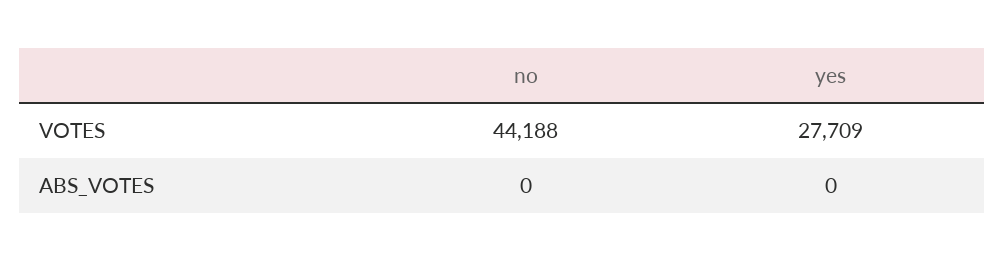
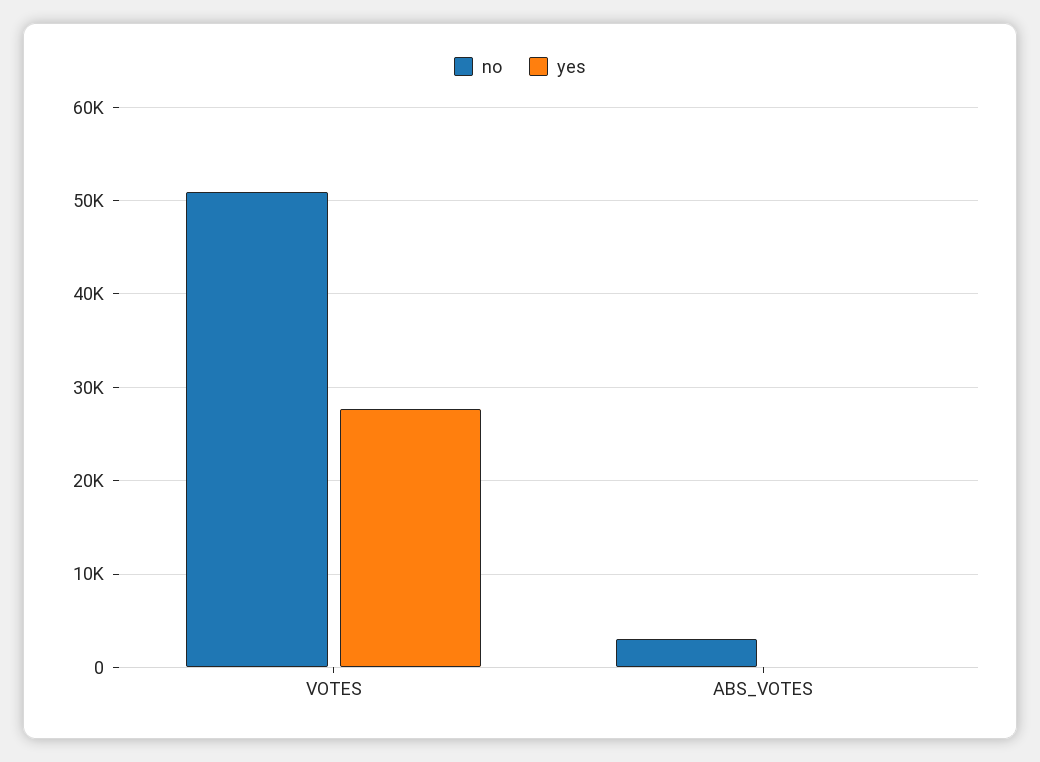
no, VOTES: 44188 -> 51000
no, ABS_VOTES: 0 -> 3000

